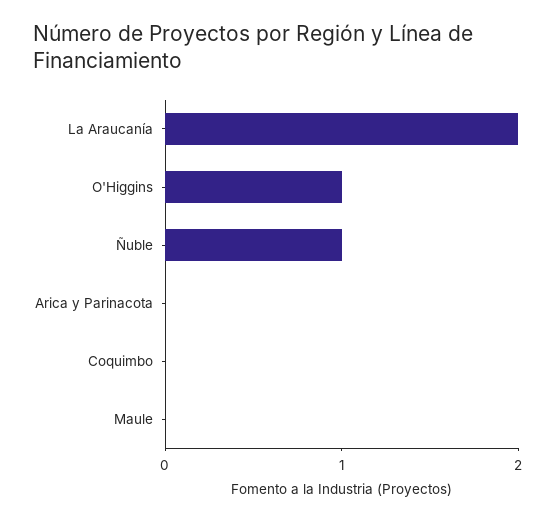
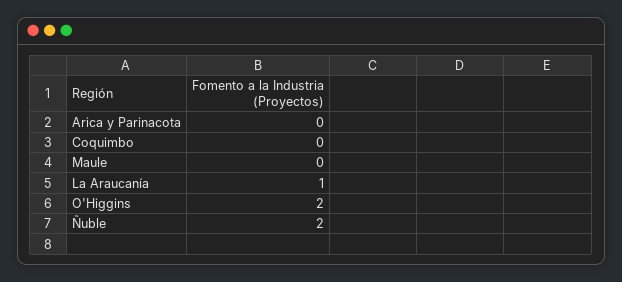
La Araucanía: 2 -> 1
O'Higgins: 1 -> 2
Ñuble: 1 -> 2

